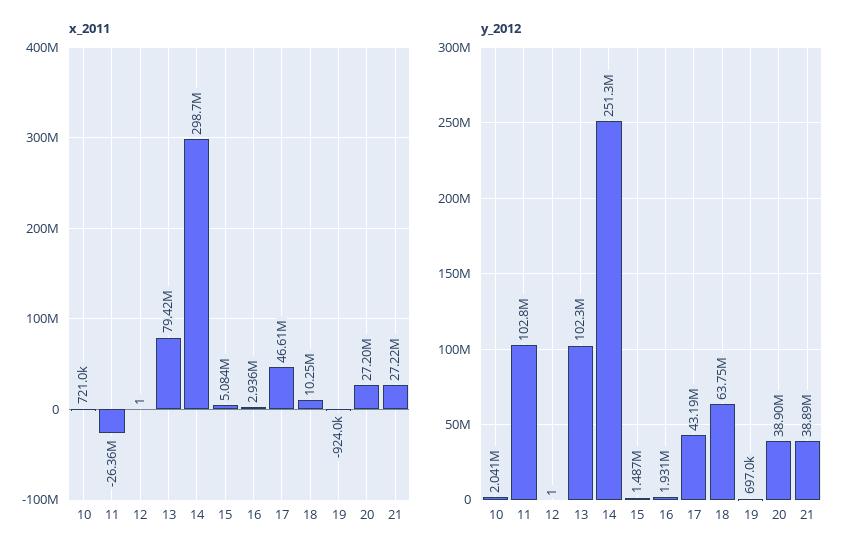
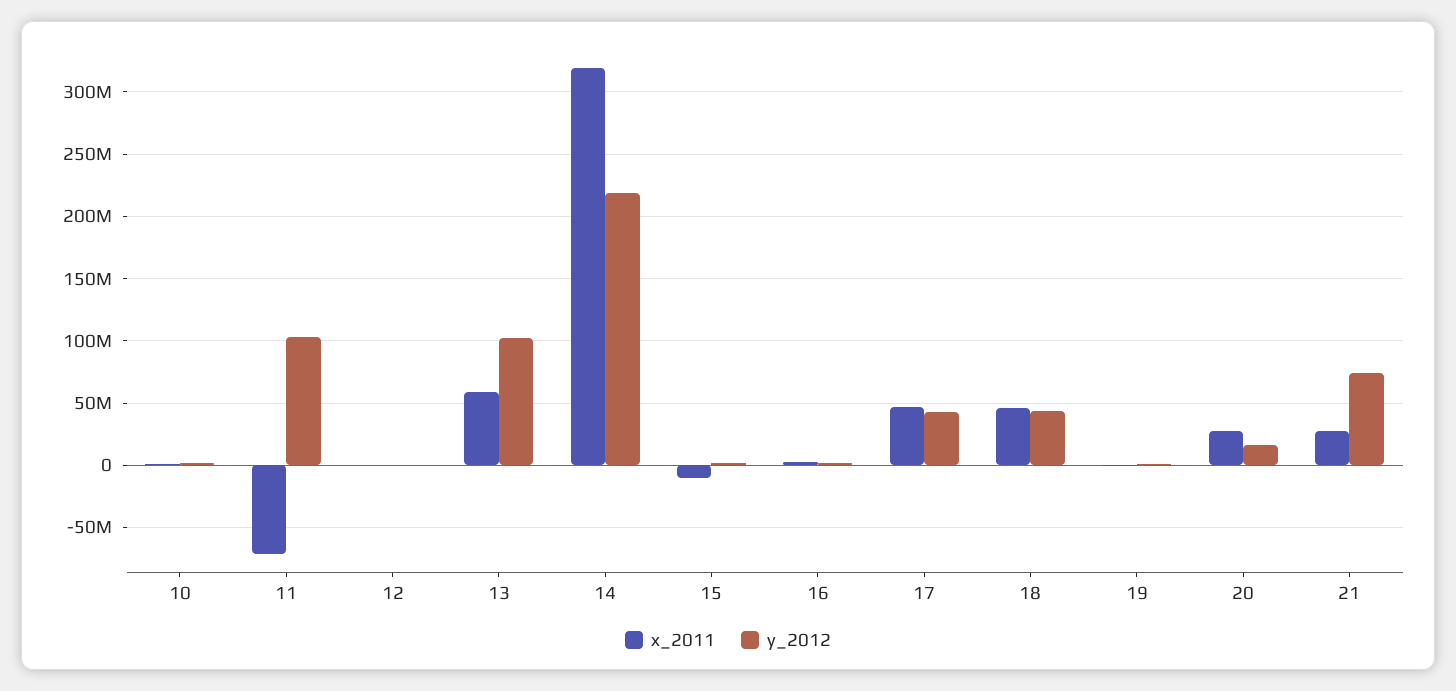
x_2011, 11: -26360000 -> -70000000
x_2011, 13: 79420000 -> 60000000
x_2011, 14: 298700000 -> 320000000
x_2011, 15: 5084000 -> -10000000
x_2011, 18: 10250000 -> 45000000
y_2012, 14: 251300000 -> 220000000
y_2012, 18: 63750000 -> 45000000
y_2012, 20: 38900000 -> 15000000
y_2012, 21: 38890000 -> 75000000

